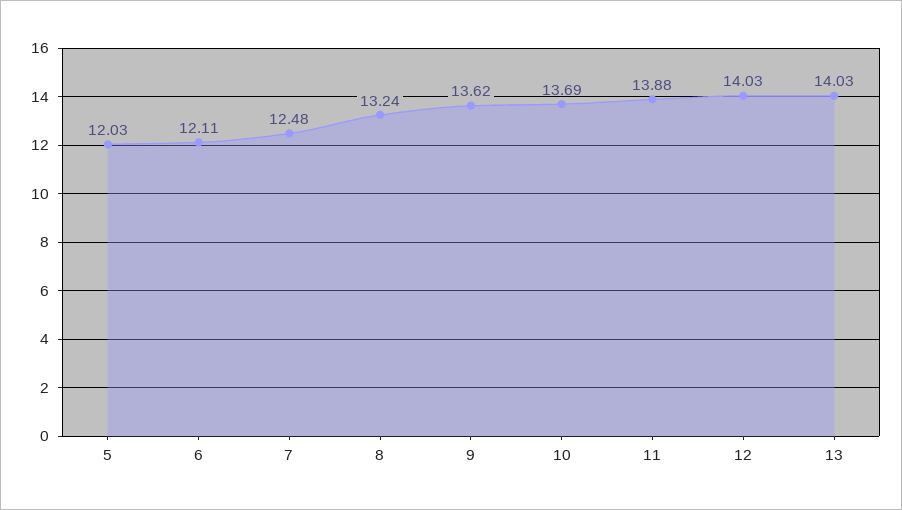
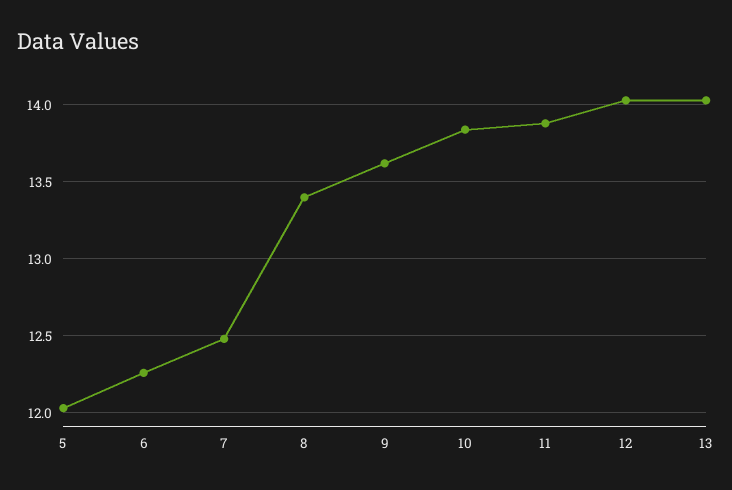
6: 12.11 -> 12.25
8: 13.24 -> 13.4
10: 13.69 -> 13.85

